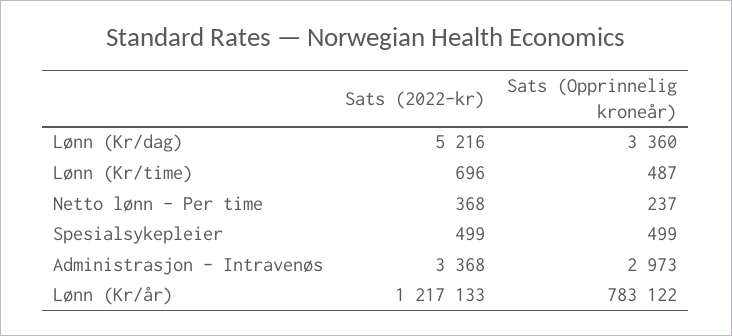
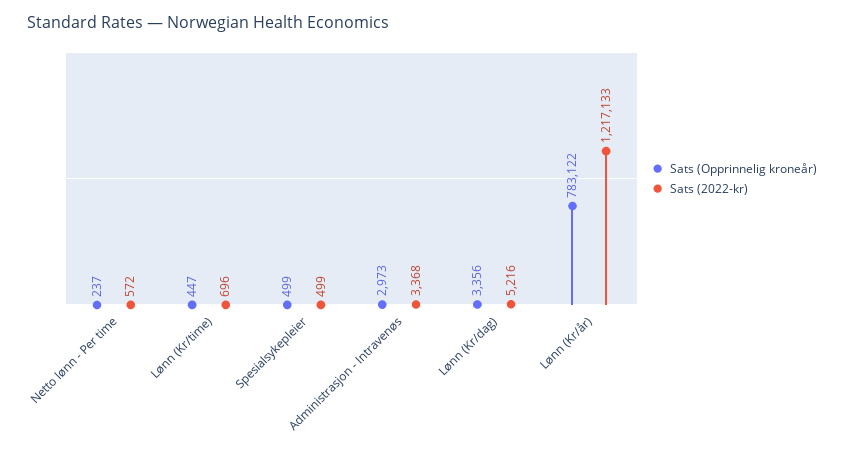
Sats (Opprinnelig kroneår), Lønn (Kr/dag): 3360 -> 3356
Sats (Opprinnelig kroneår), Lønn (Kr/time): 487 -> 447
Sats (2022-kr), Netto lønn - Per time: 368 -> 572

